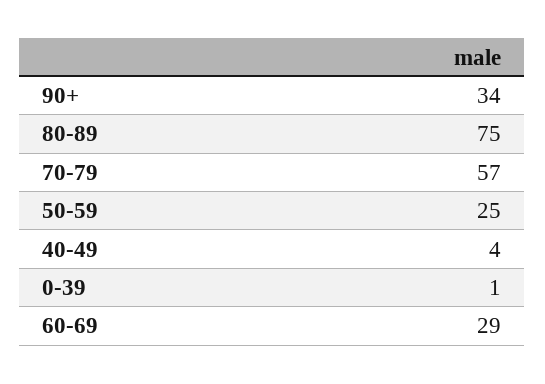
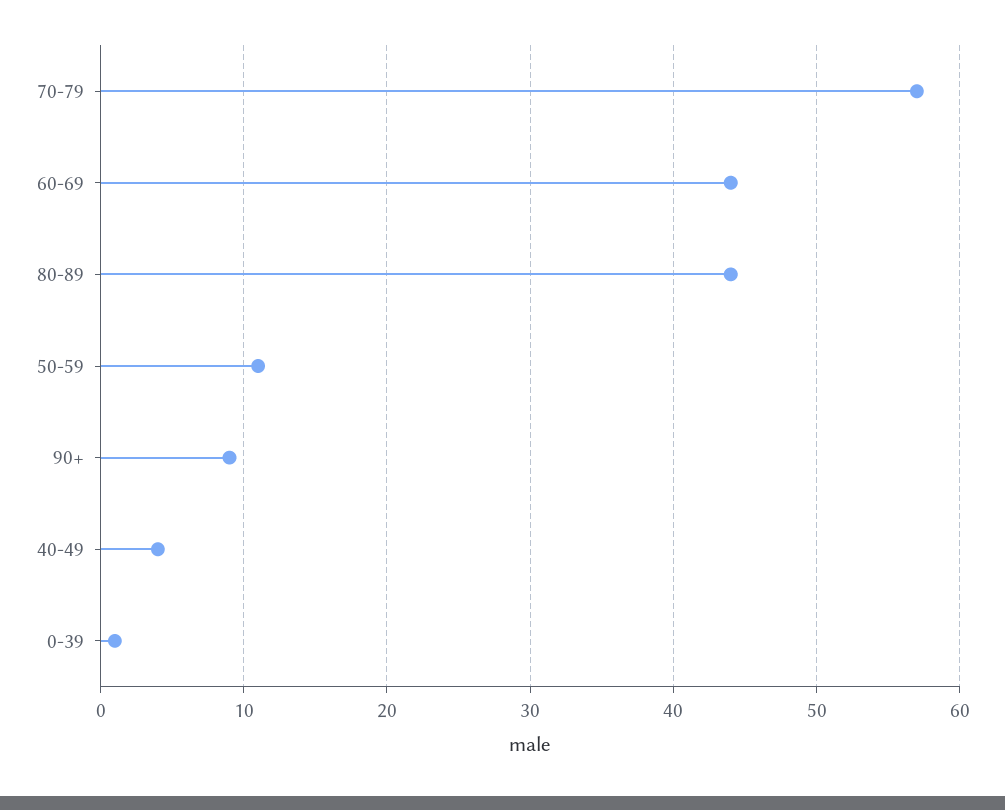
90+: 34 -> 9
80-89: 75 -> 44
50-59: 25 -> 11
60-69: 29 -> 44

